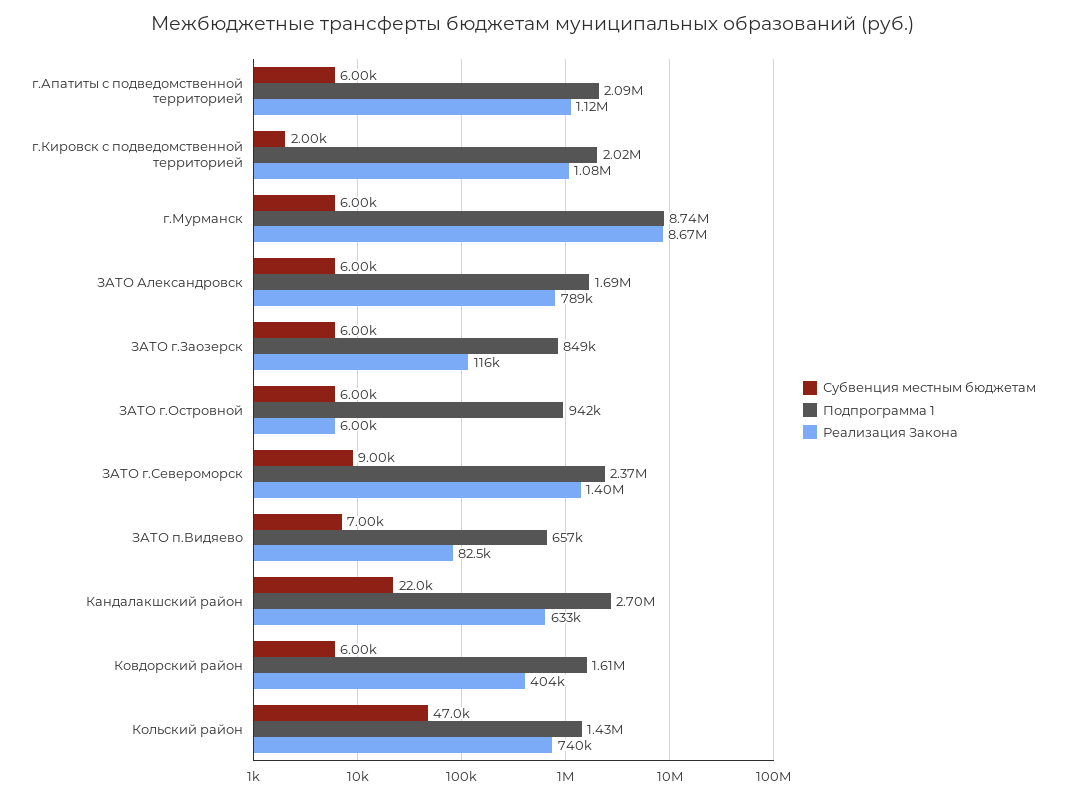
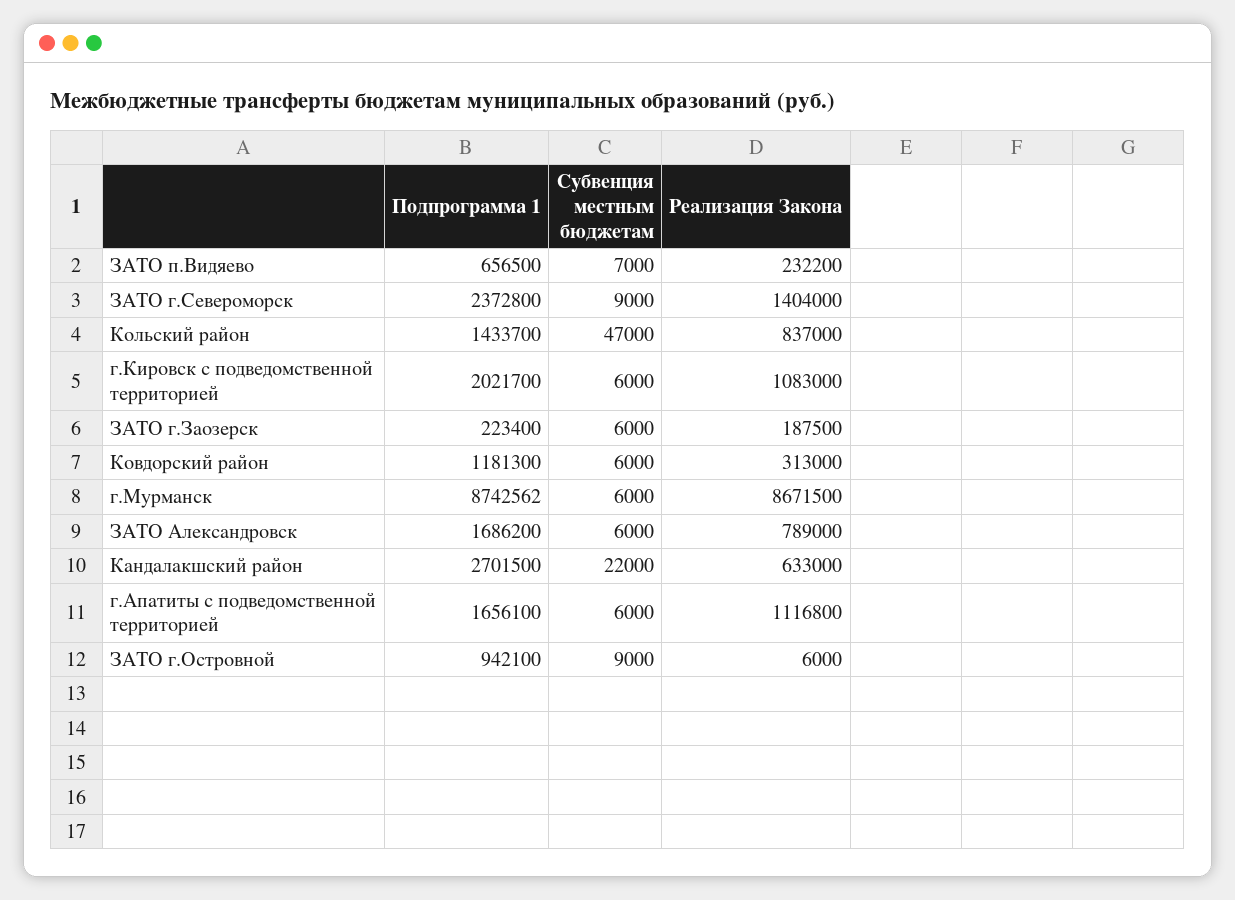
Подпрограмма 1, г.Апатиты с подведомственной территорией: 2090000 -> 1656100
Субвенция местным бюджетам, г.Кировск с подведомственной территорией: 2000 -> 6000
Подпрограмма 1, ЗАТО г.Заозерск: 849000 -> 223400
Реализация Закона, ЗАТО г.Заозерск: 116000 -> 187500
Субвенция местным бюджетам, ЗАТО г.Островной: 6000 -> 9000
Реализация Закона, ЗАТО п.Видяево: 82500 -> 232200
Подпрограмма 1, Ковдорский район: 1610000 -> 1181300
Реализация Закона, Ковдорский район: 404000 -> 313000
Реализация Закона, Кольский район: 740000 -> 837000

